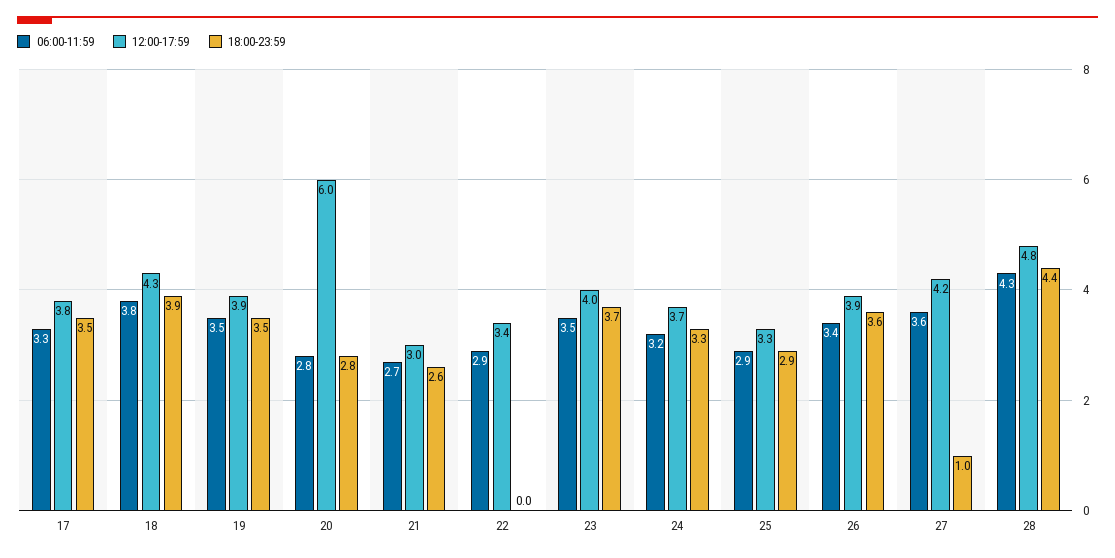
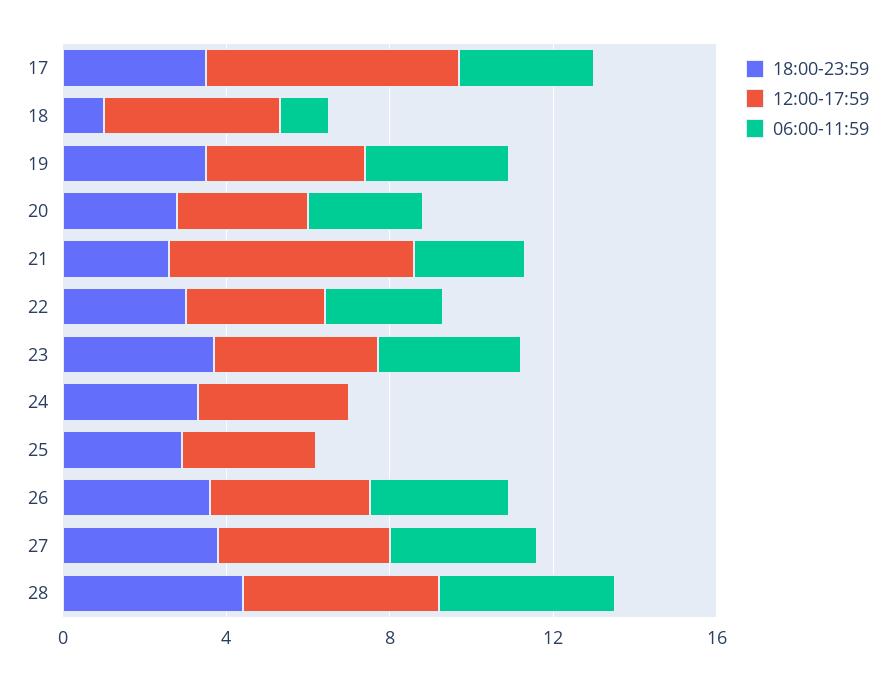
12:00-17:59, 17: 3.8 -> 6
06:00-11:59, 18: 3.8 -> 1
18:00-23:59, 18: 3.9 -> 1
12:00-17:59, 20: 6 -> 3
12:00-17:59, 21: 3 -> 6
18:00-23:59, 22: 0 -> 3
06:00-11:59, 24: 3.2 -> 0
06:00-11:59, 25: 2.9 -> 0
18:00-23:59, 27: 1 -> 4

